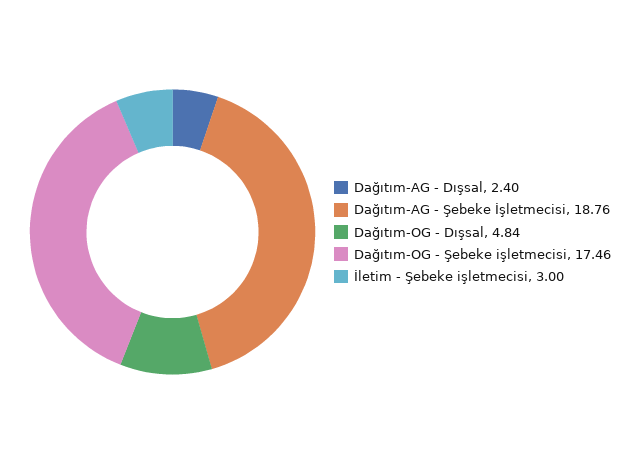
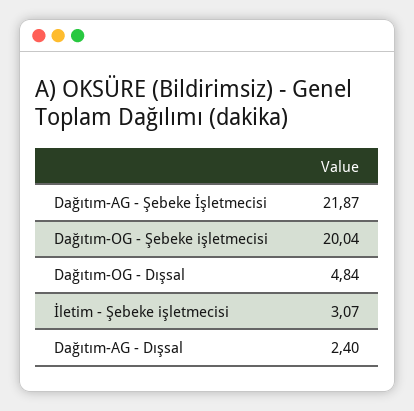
Dağıtım-AG - Şebeke İşletmecisi: 18.76 -> 21.87
Dağıtım-OG - Şebeke işletmecisi: 17.46 -> 20.04
İletim - Şebeke işletmecisi: 3 -> 3.07

